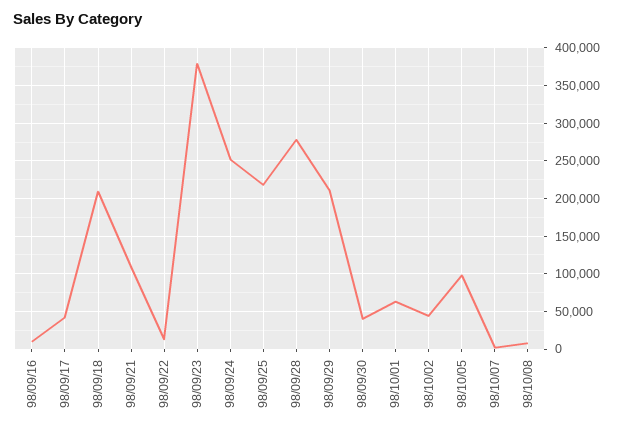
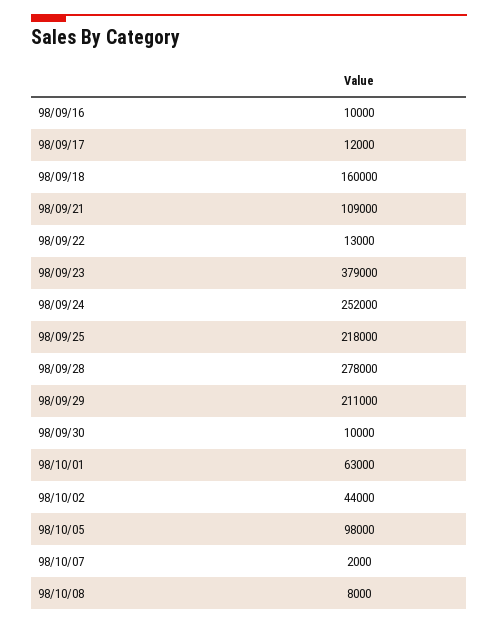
98/09/17: 40000 -> 12000
98/09/18: 210000 -> 160000
98/09/30: 40000 -> 10000

